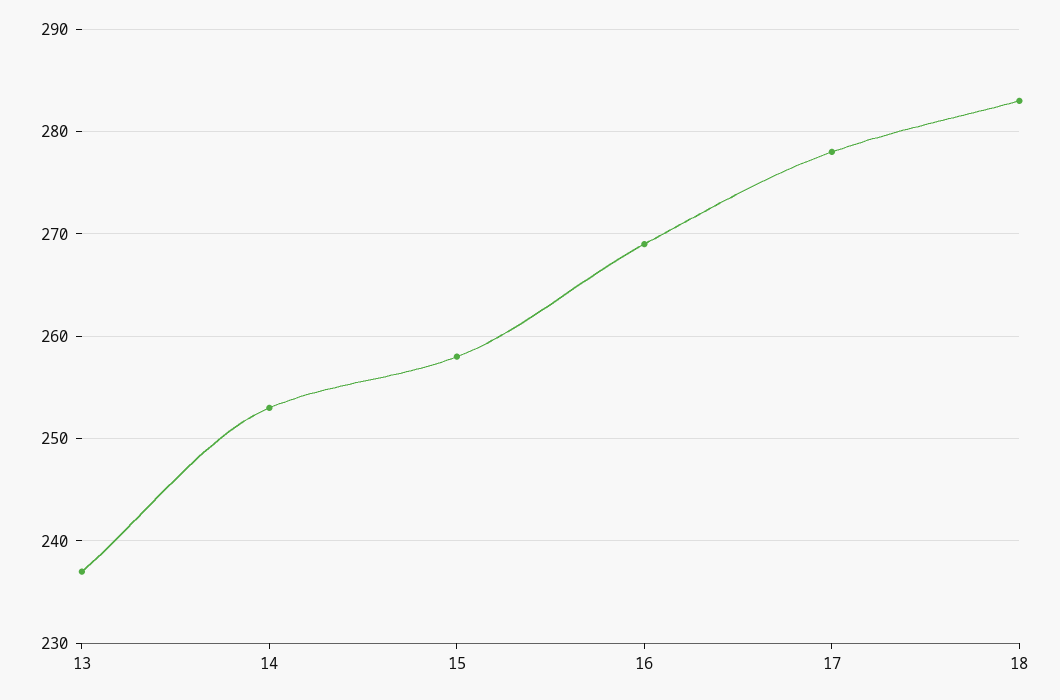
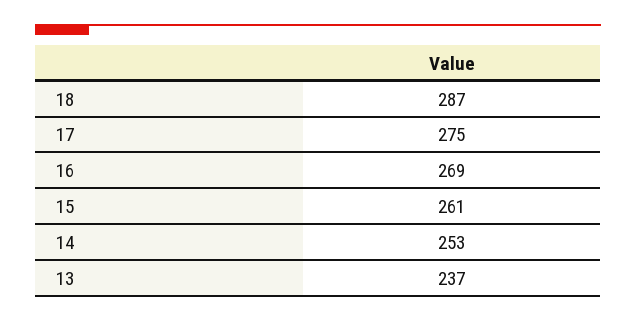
15: 258 -> 261
17: 278 -> 275
18: 283 -> 287

